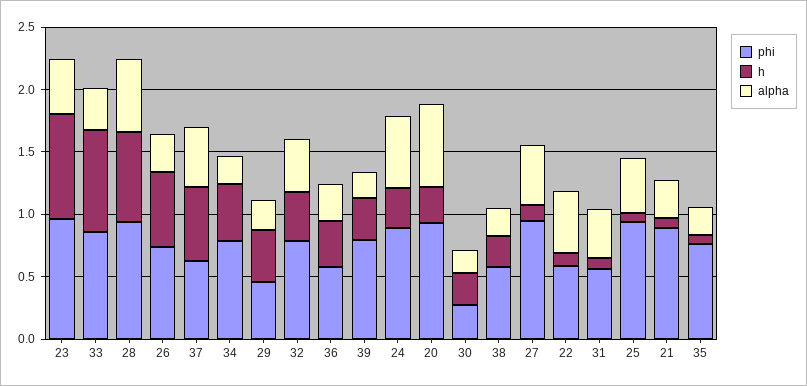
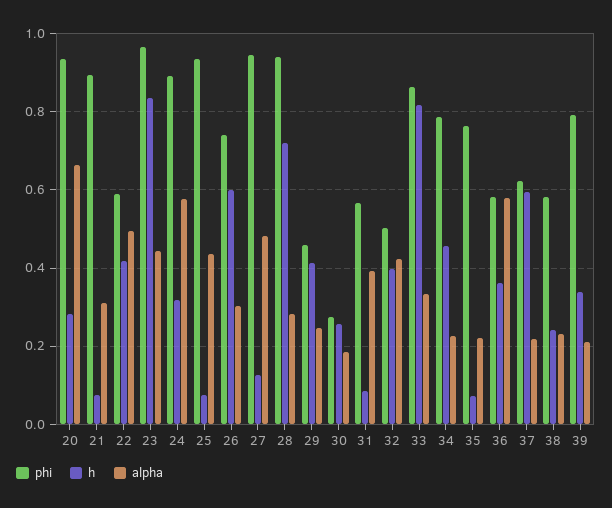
alpha, 28: 0.6 -> 0.28
alpha, 37: 0.5 -> 0.22
phi, 32: 0.8 -> 0.5
alpha, 36: 0.3 -> 0.58
h, 22: 0.1 -> 0.42

